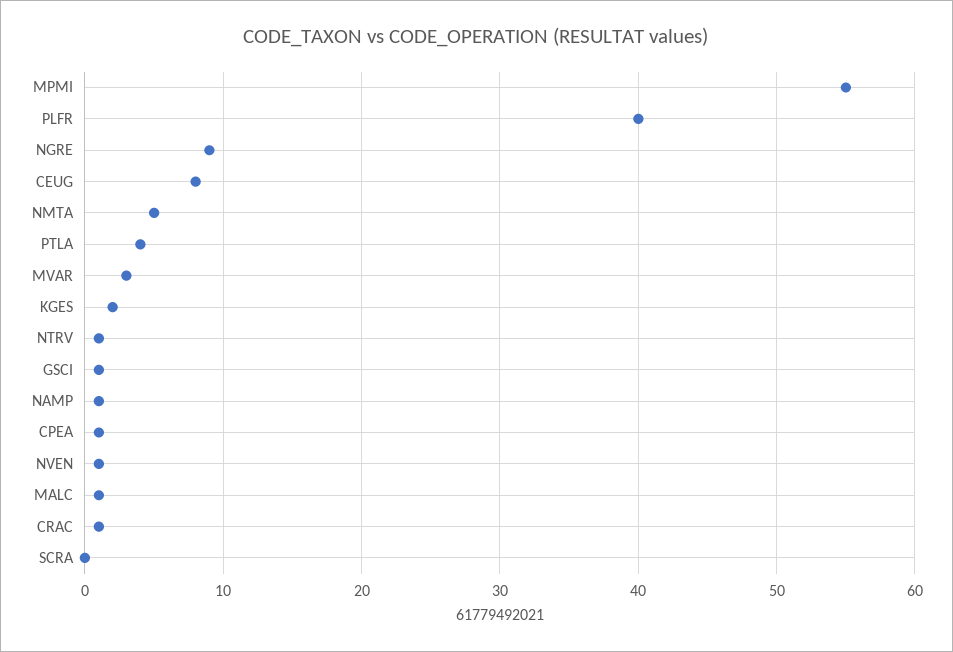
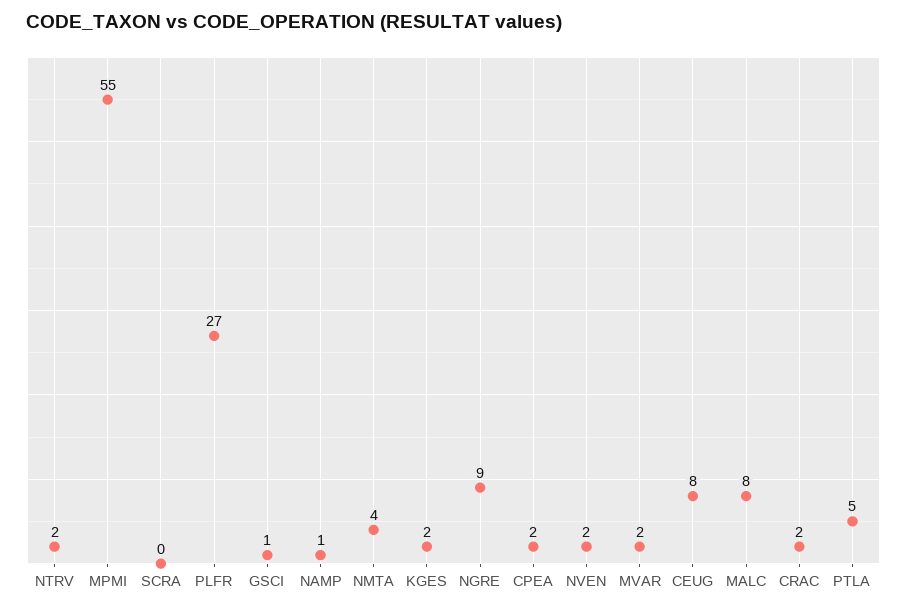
PLFR: 40 -> 27
NMTA: 5 -> 4
PTLA: 4 -> 5
MVAR: 3 -> 2
NTRV: 1 -> 2
CPEA: 1 -> 2
NVEN: 1 -> 2
MALC: 1 -> 8
CRAC: 1 -> 2

